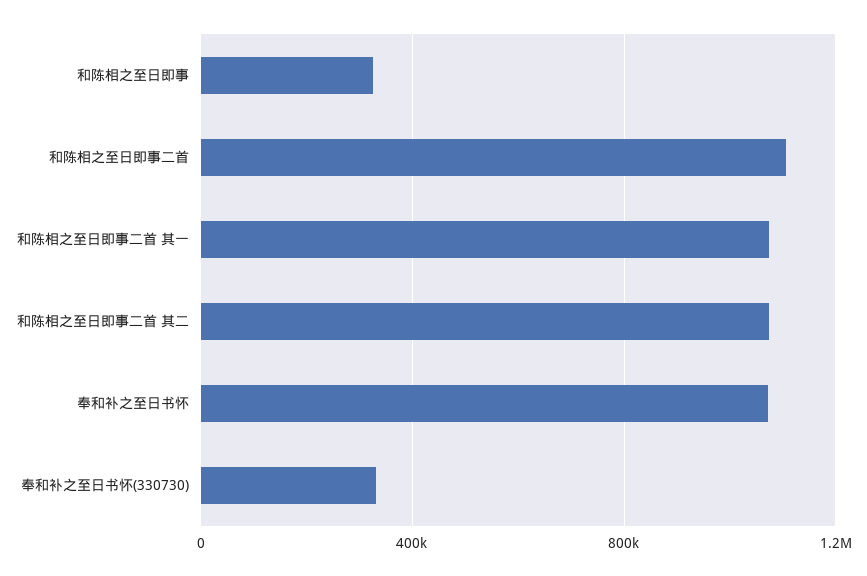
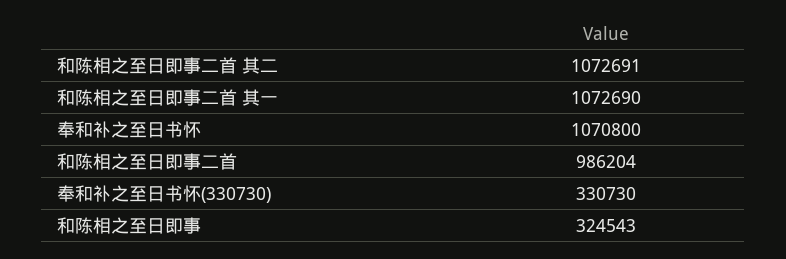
和陈相之至日即事二首: 1100000 -> 986204

